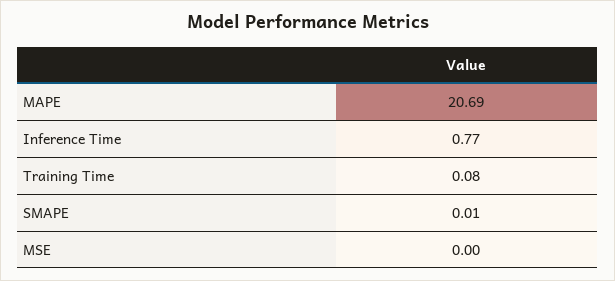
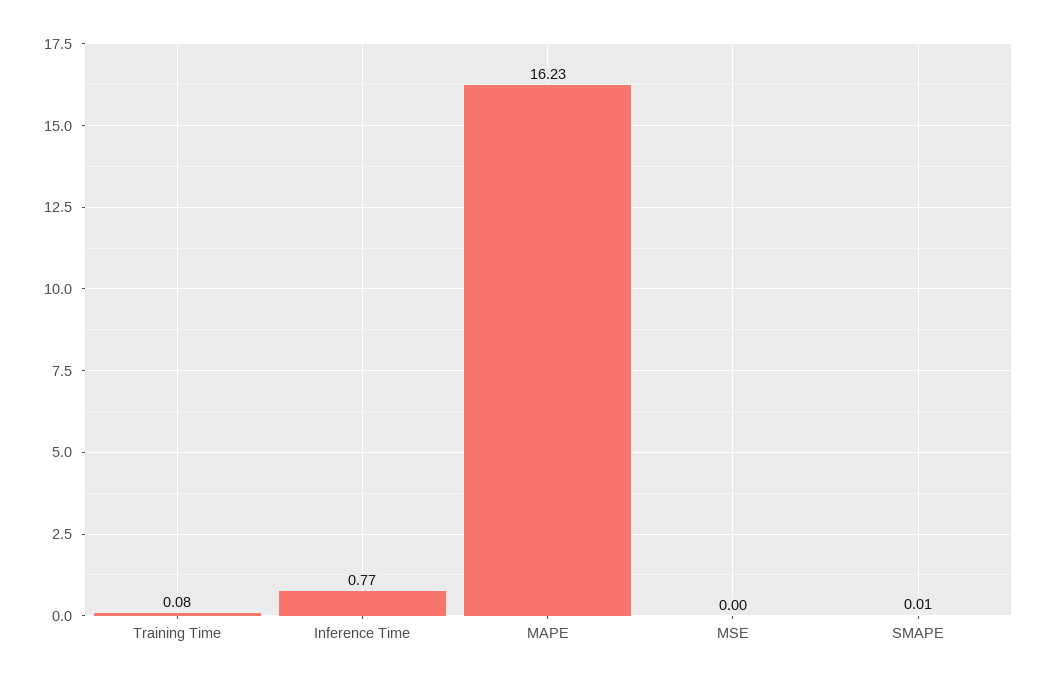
MAPE: 20.69 -> 16.23

